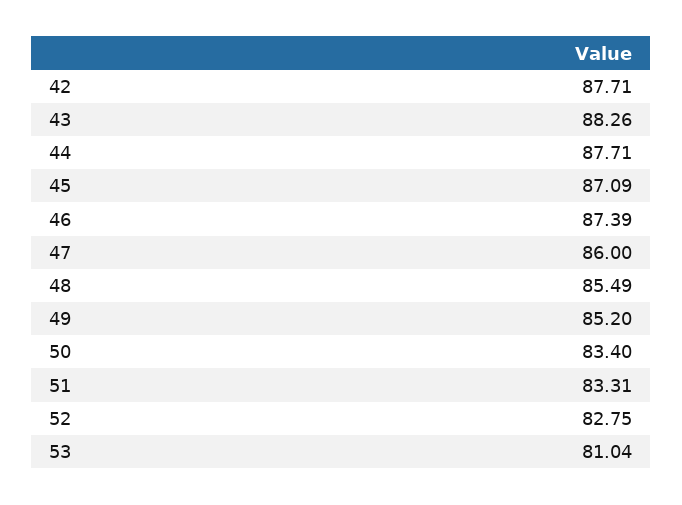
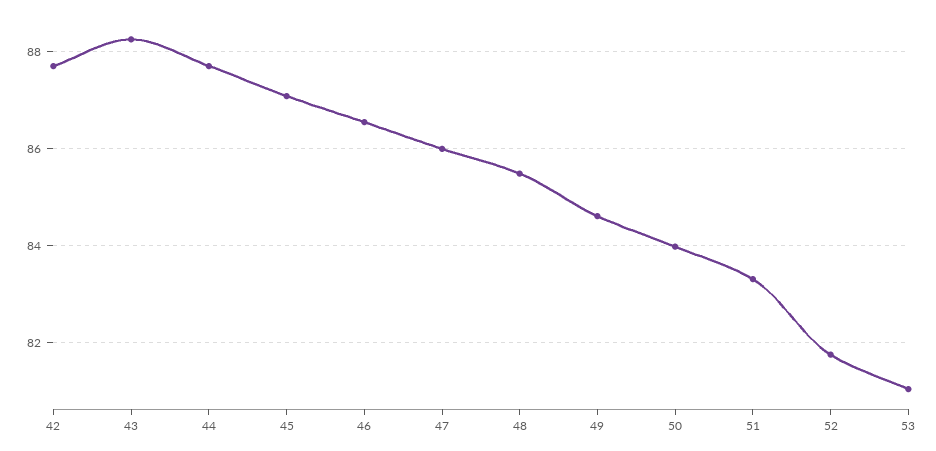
46: 87.39 -> 86.6
49: 85.2 -> 84.6
50: 83.4 -> 84
52: 82.75 -> 81.8

